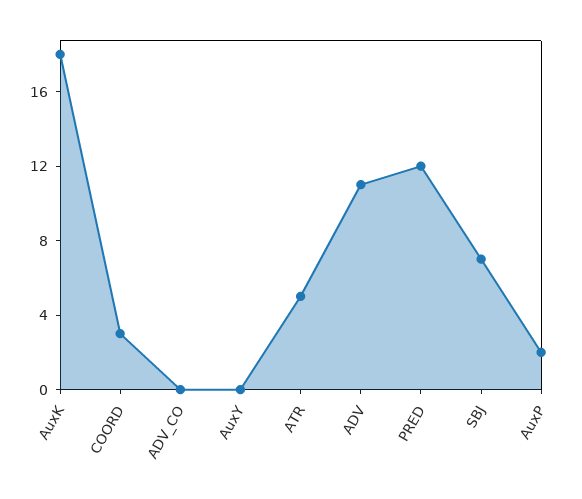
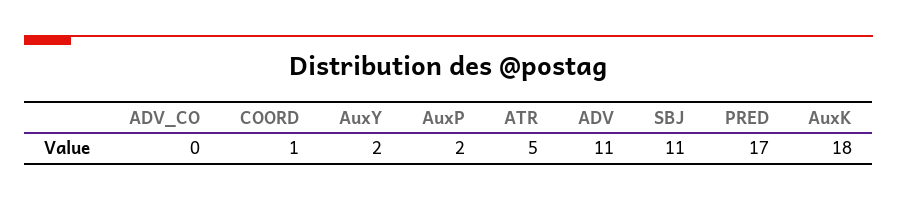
COORD: 3 -> 1
AuxY: 0 -> 2
PRED: 12 -> 17
SBJ: 7 -> 11

